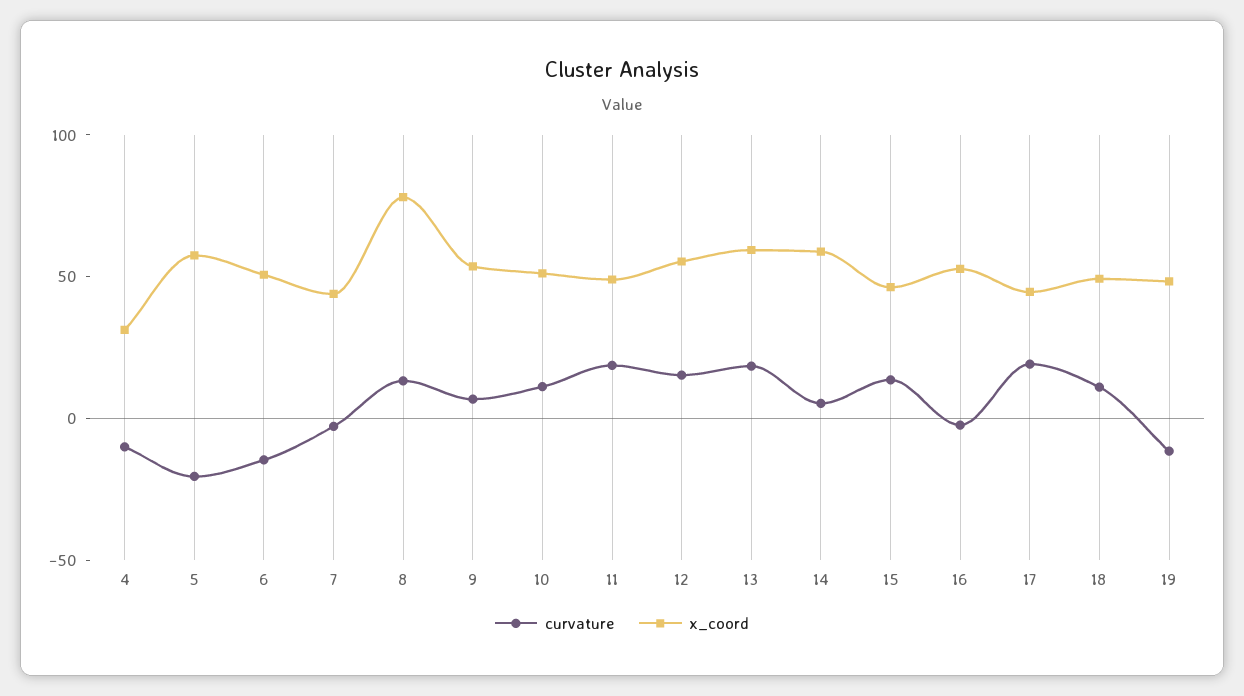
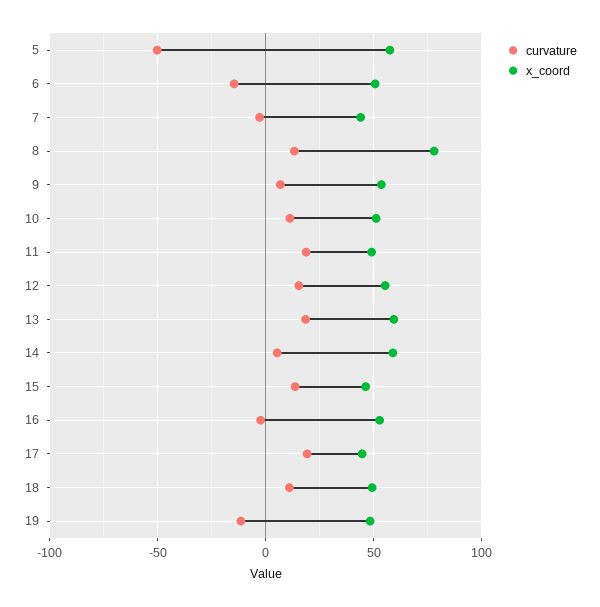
curvature, 4: -10 -> none
x_coord, 4: 30 -> none
curvature, 5: -20 -> -50

